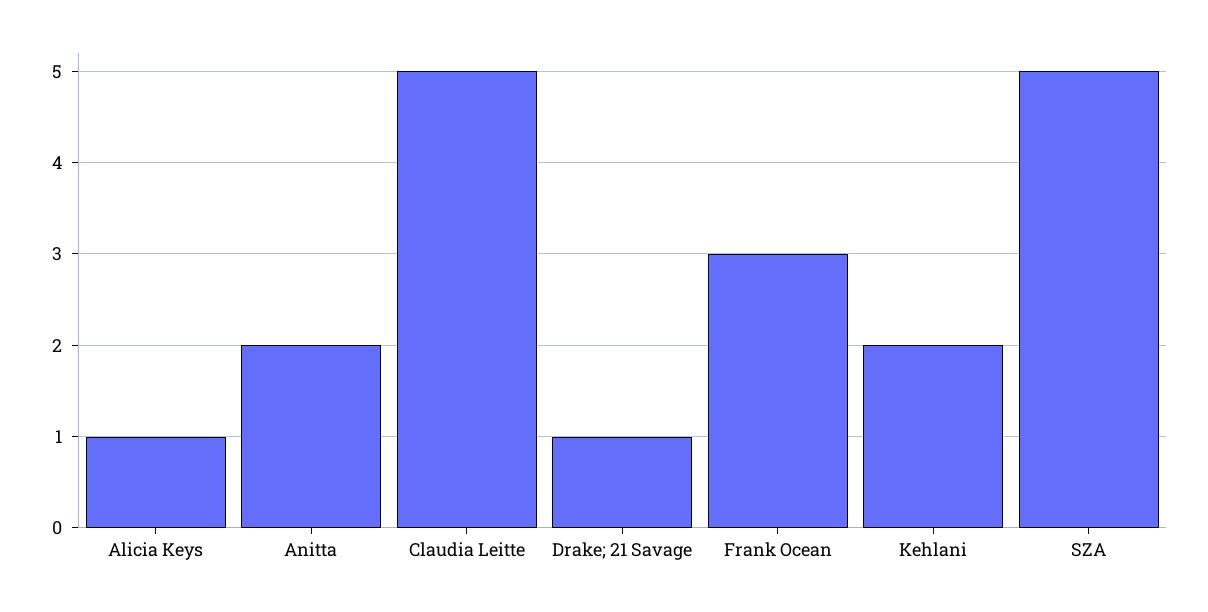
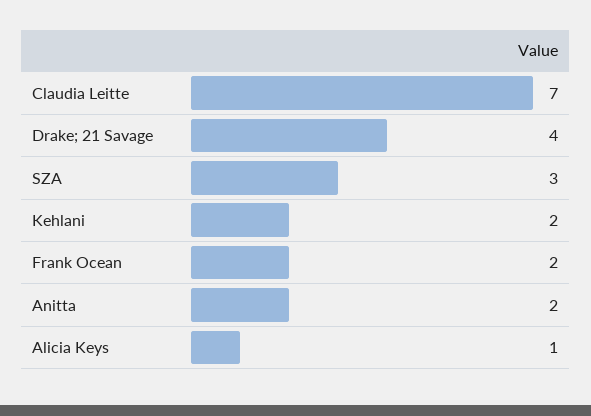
Claudia Leitte: 5 -> 7
Drake; 21 Savage: 1 -> 4
Frank Ocean: 3 -> 2
SZA: 5 -> 3

